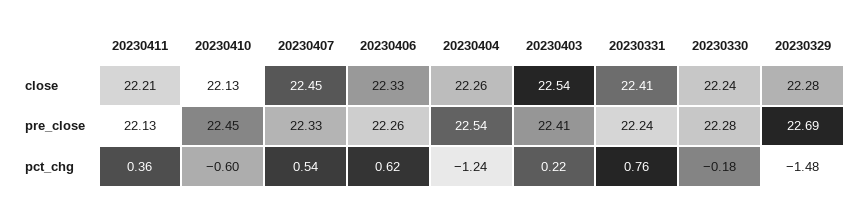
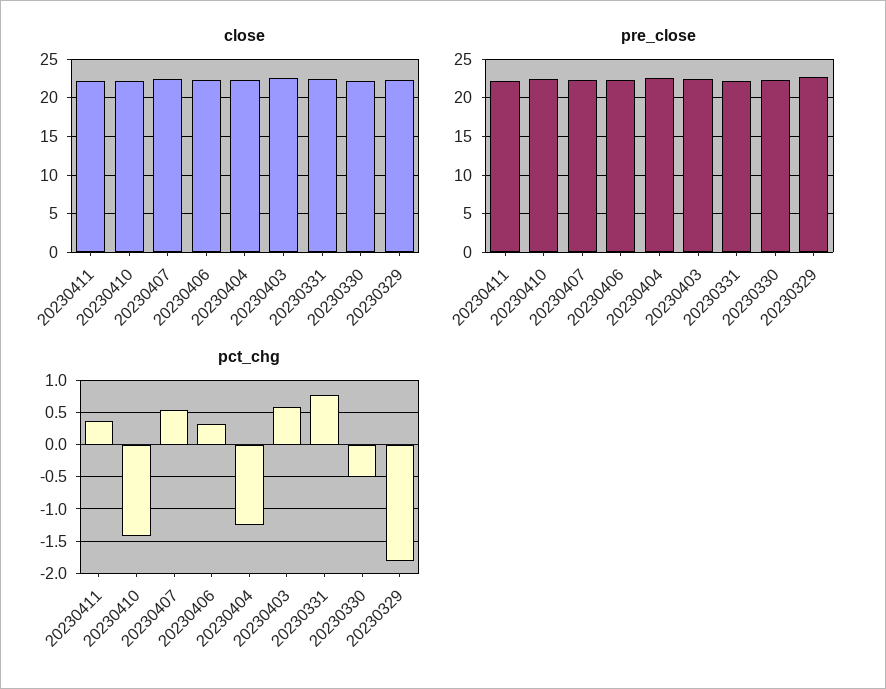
pct_chg, 20230410: -0.6 -> -1.4
pct_chg, 20230406: 0.62 -> 0.3
pct_chg, 20230403: 0.22 -> 0.6
pct_chg, 20230330: -0.18 -> -0.5
pct_chg, 20230329: -1.48 -> -1.8

